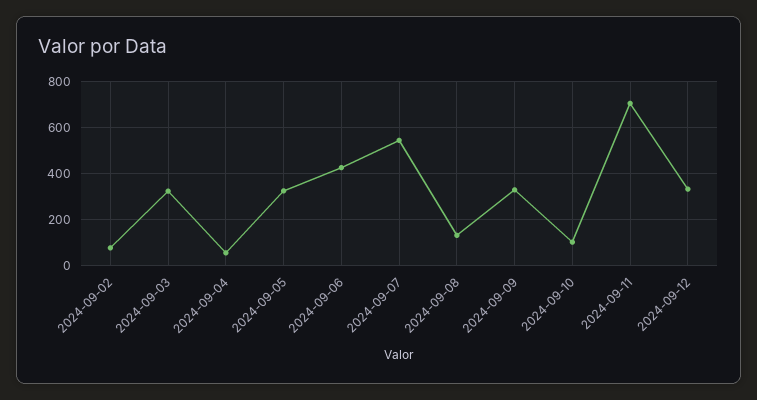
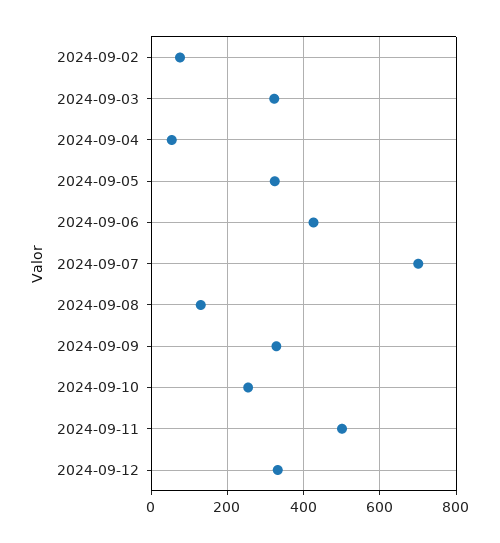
2024-09-07: 550 -> 700
2024-09-10: 100 -> 260
2024-09-11: 700 -> 500

